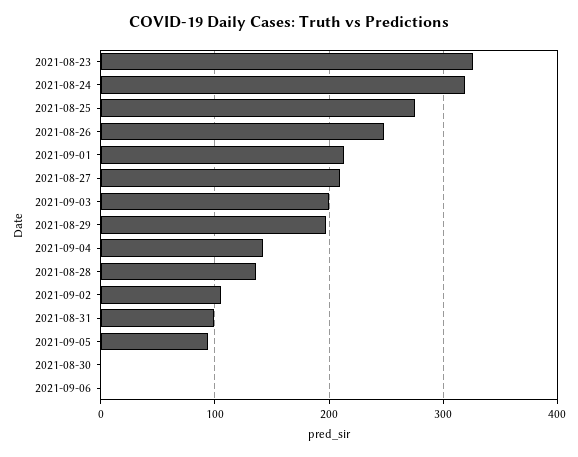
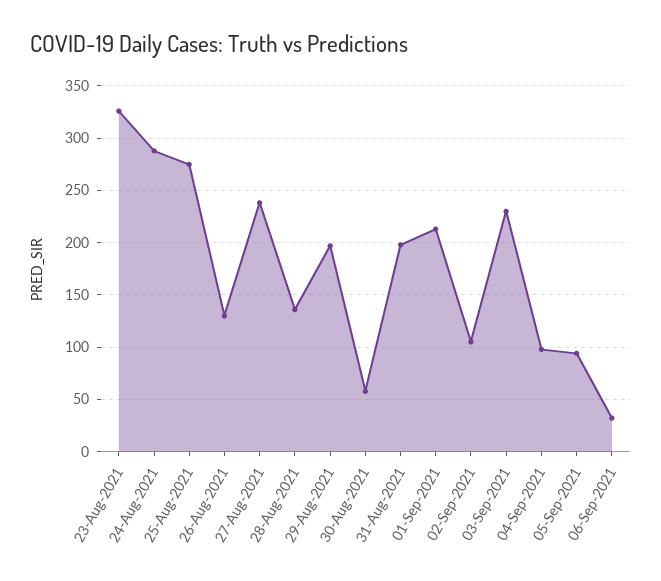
2021-08-24: 320 -> 290
2021-08-26: 250 -> 130
2021-08-27: 210 -> 240
2021-09-03: 200 -> 230
2021-09-04: 140 -> 100
2021-08-31: 100 -> 200
2021-08-30: 0 -> 60
2021-09-06: 0 -> 30

